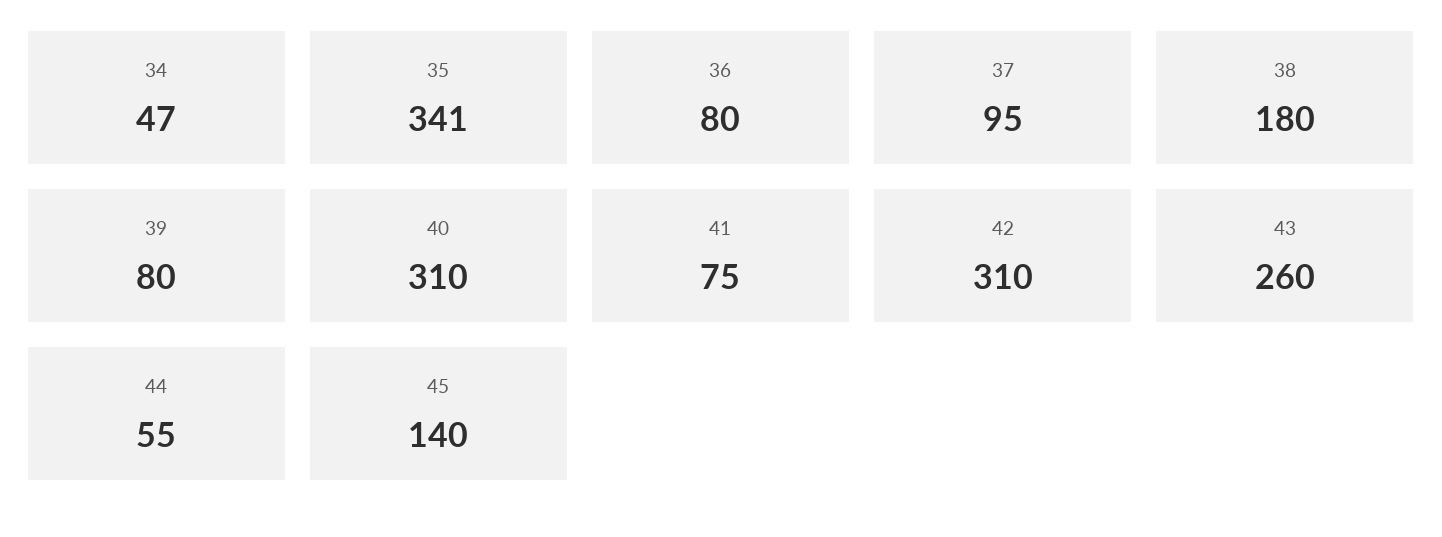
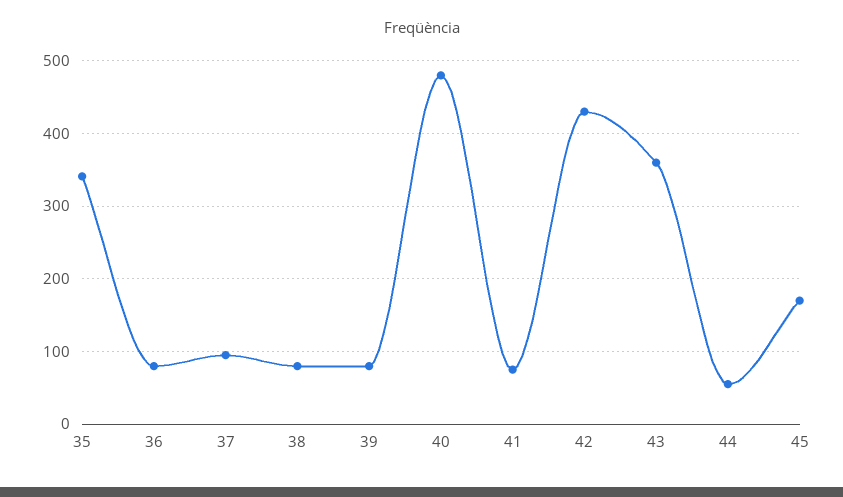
34: 47 -> none
38: 180 -> 80
40: 310 -> 480
42: 310 -> 430
43: 260 -> 360
45: 140 -> 170

